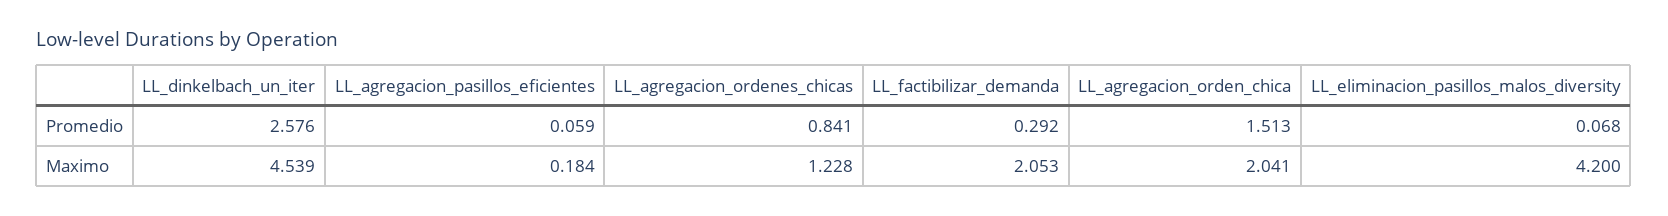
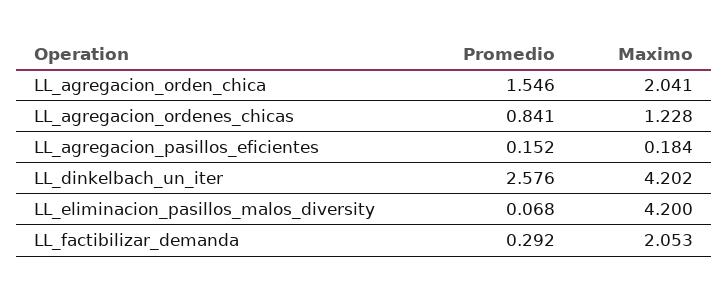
LL_agregacion_pasillos_eficientes, Promedio: 0.059 -> 0.152
LL_agregacion_orden_chica, Promedio: 1.513 -> 1.546
LL_dinkelbach_un_iter, Maximo: 4.539 -> 4.202

